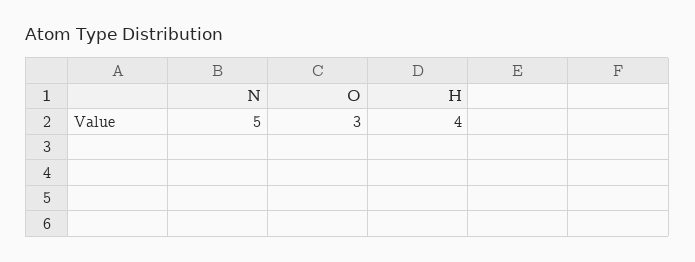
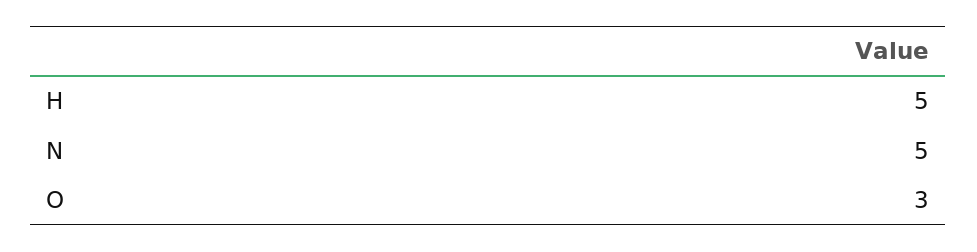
H: 4 -> 5

